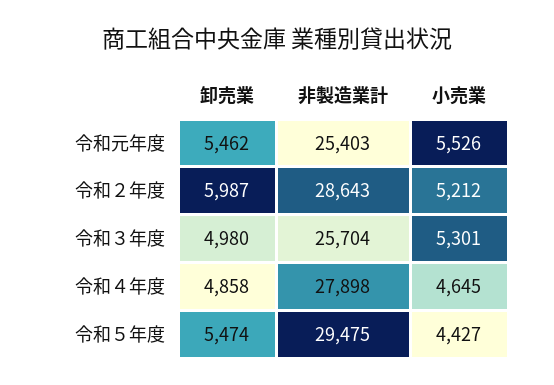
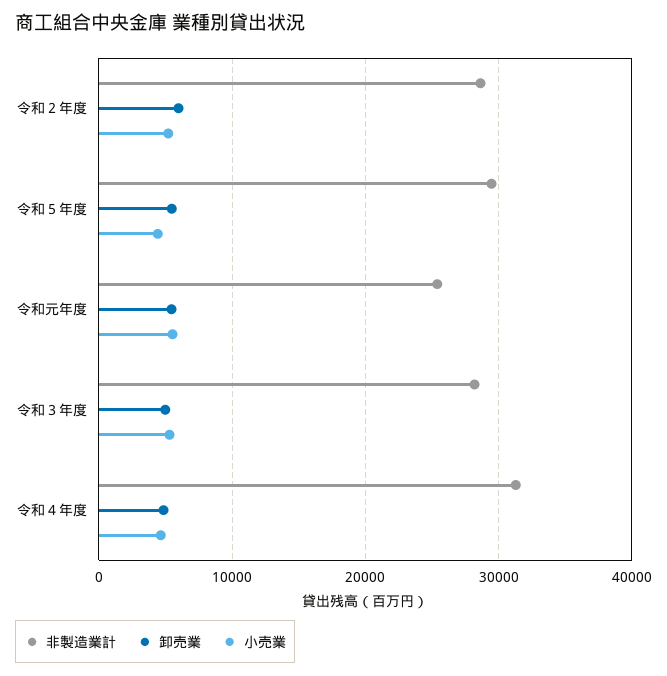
非製造業計, 令和３年度: 25704 -> 28000
非製造業計, 令和４年度: 27898 -> 31000

